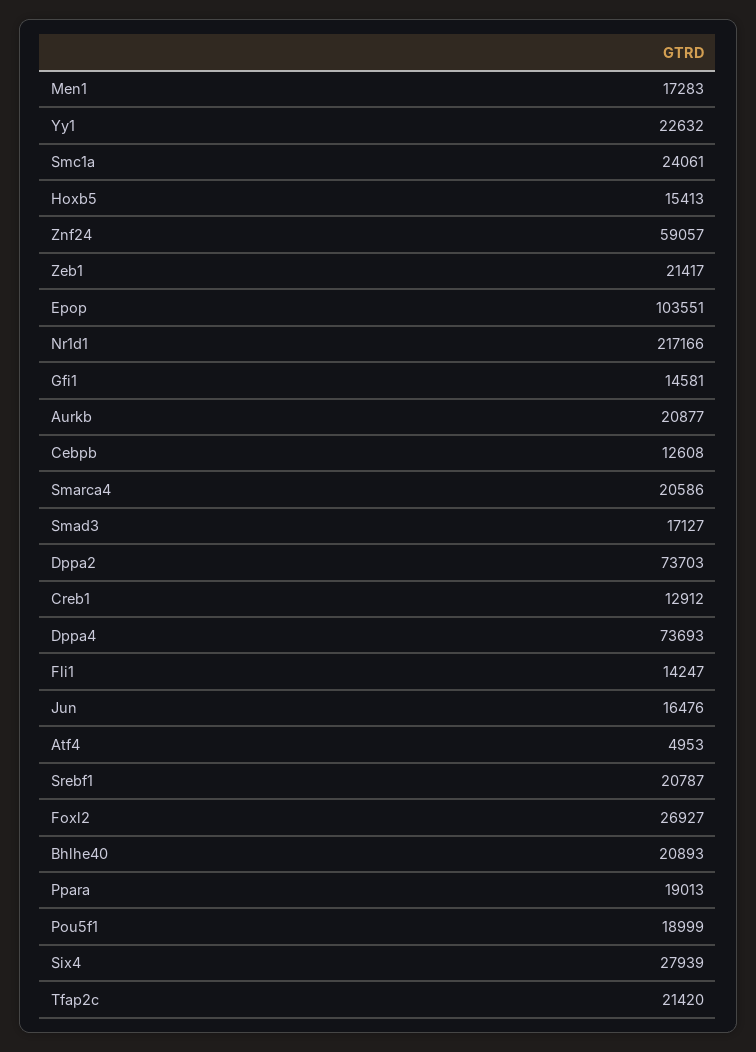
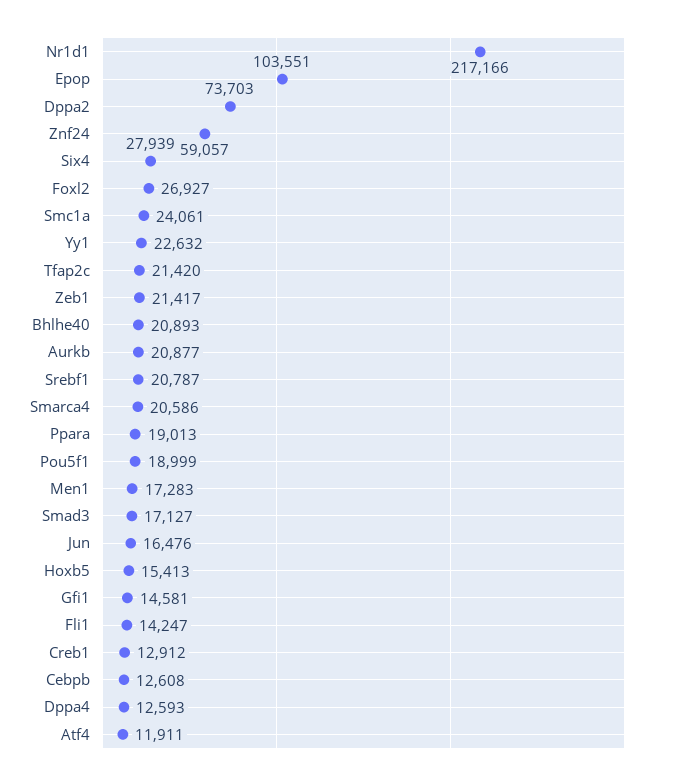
Dppa4: 73693 -> 12593
Atf4: 4953 -> 11911

